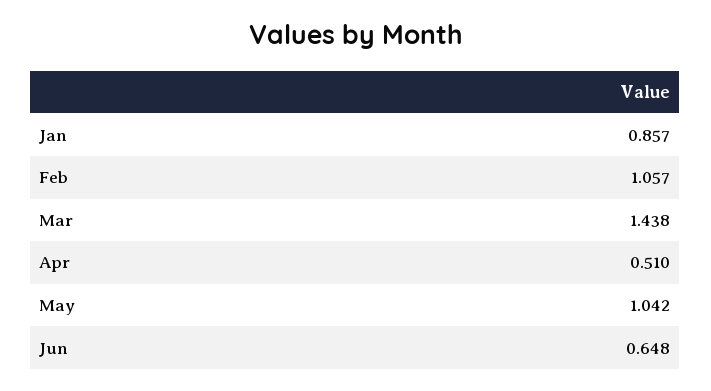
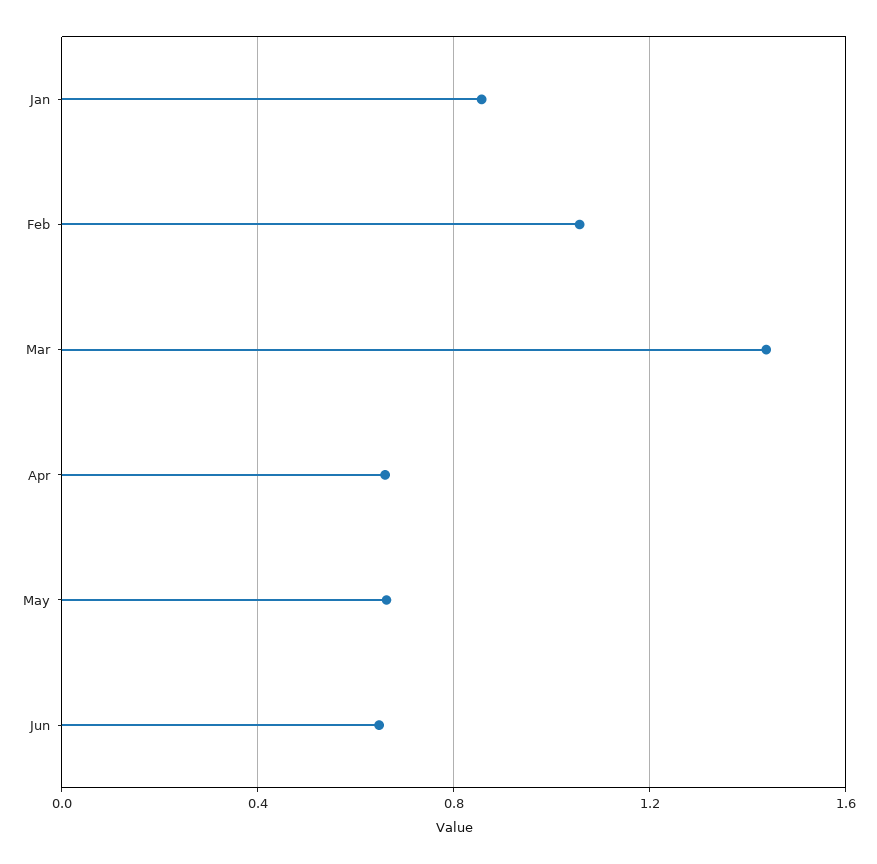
Apr: 0.51 -> 0.65
May: 1.042 -> 0.65

